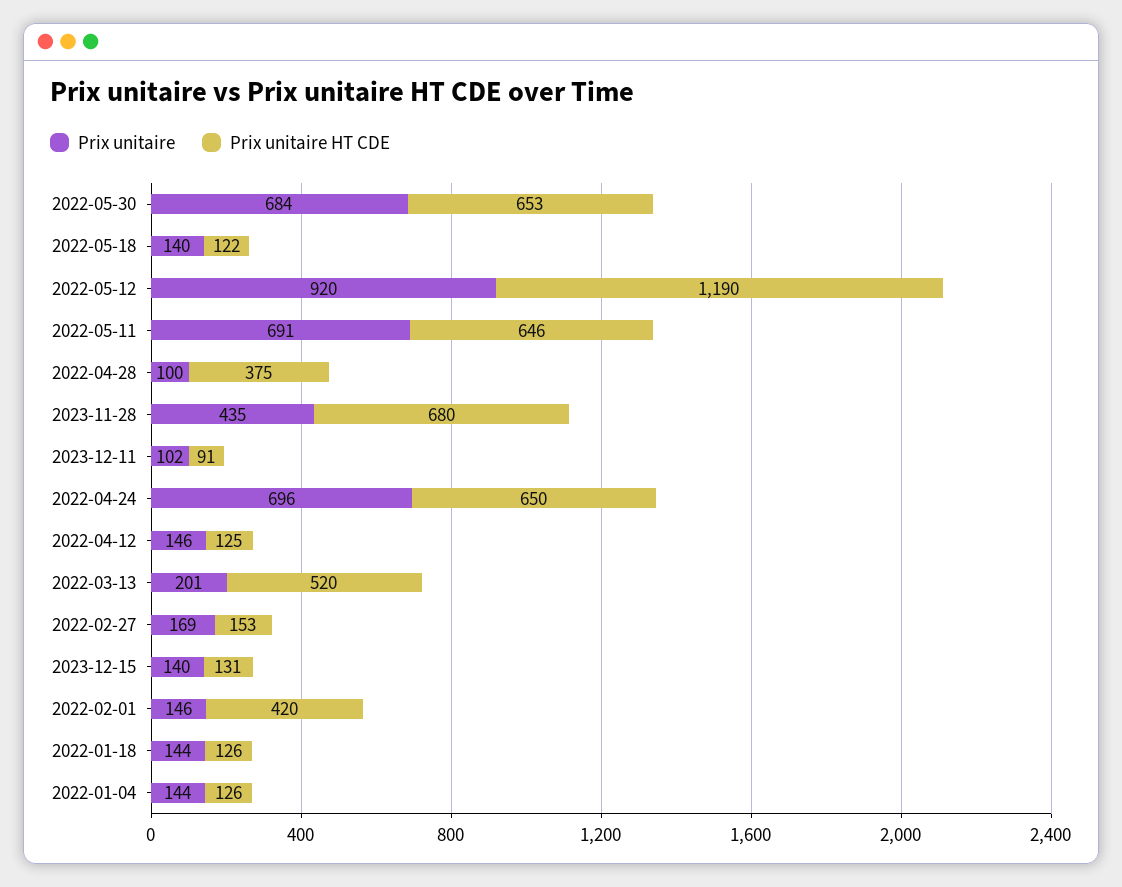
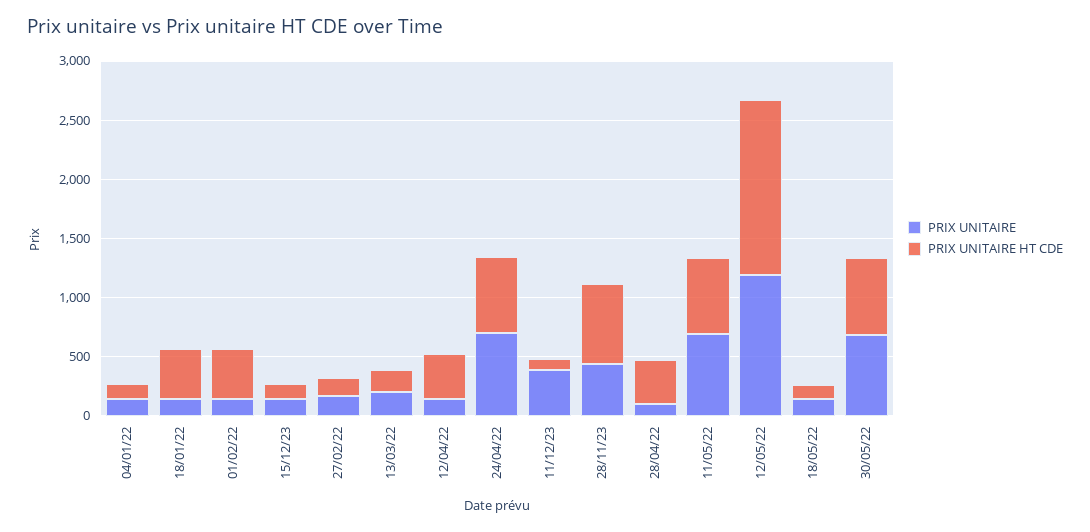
Prix unitaire, 2022-05-12: 920 -> 1200
Prix unitaire HT CDE, 2022-05-12: 1190 -> 1500
Prix unitaire, 2023-12-11: 102 -> 400
Prix unitaire HT CDE, 2022-04-12: 125 -> 400
Prix unitaire HT CDE, 2022-03-13: 520 -> 200
Prix unitaire HT CDE, 2022-01-18: 126 -> 400

